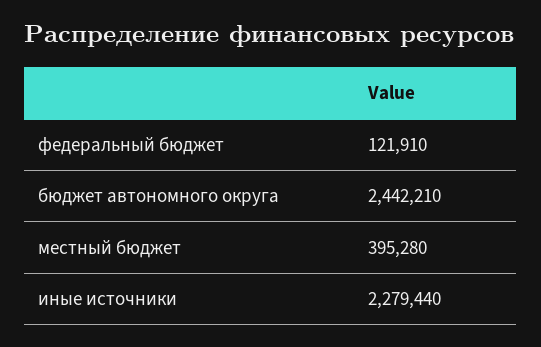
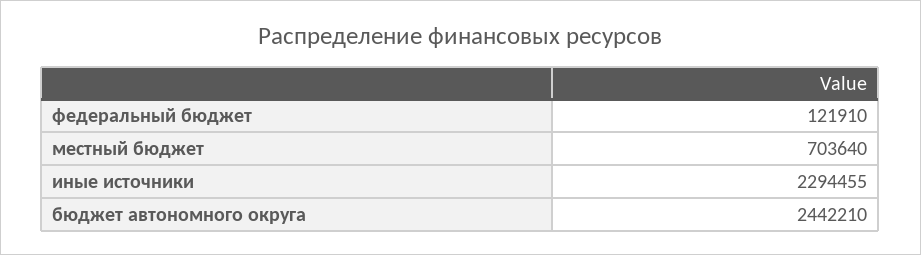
местный бюджет: 395280 -> 703640
иные источники: 2279440 -> 2294455

